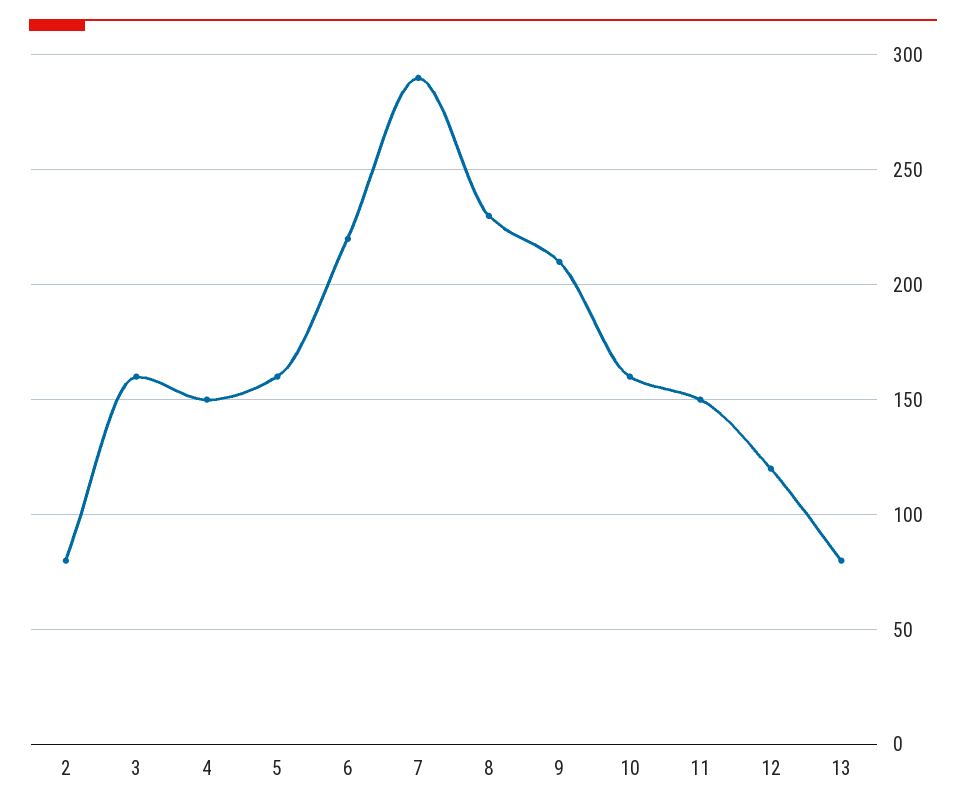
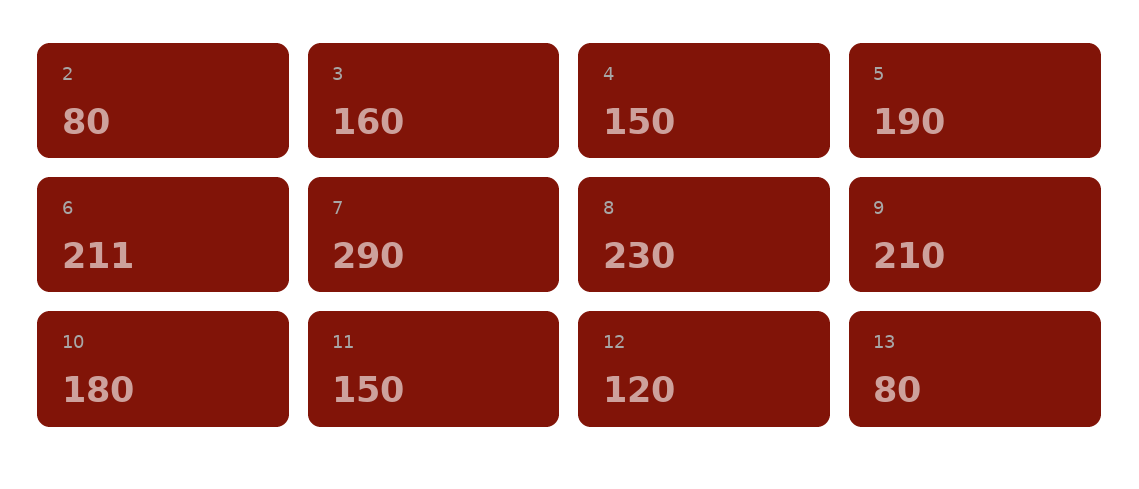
5: 160 -> 190
6: 220 -> 211
10: 160 -> 180

